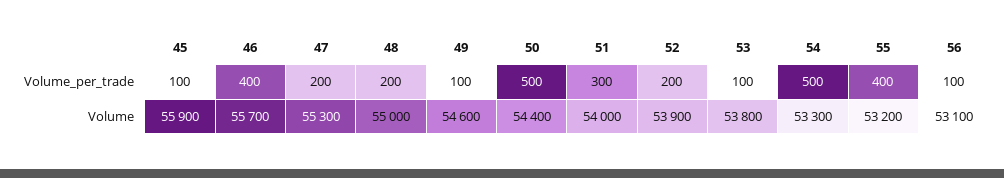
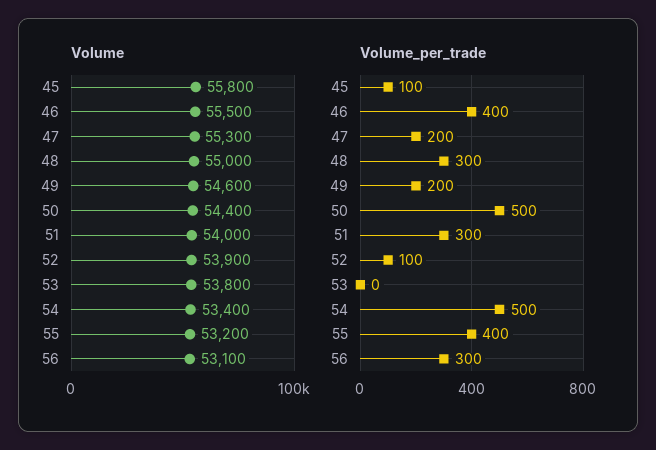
Volume_per_trade, 48: 200 -> 300
Volume_per_trade, 49: 100 -> 200
Volume_per_trade, 52: 200 -> 100
Volume_per_trade, 53: 100 -> 0
Volume_per_trade, 56: 100 -> 300
Volume, 45: 55900 -> 55800
Volume, 46: 55700 -> 55500
Volume, 54: 53300 -> 53400

